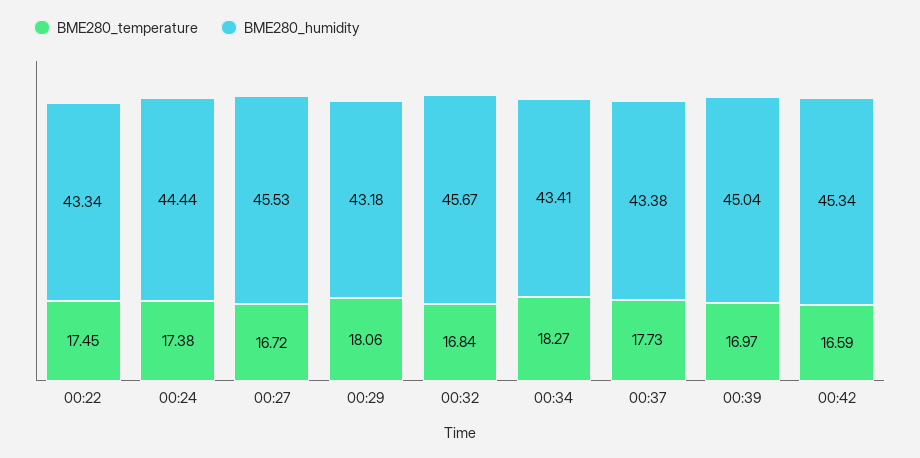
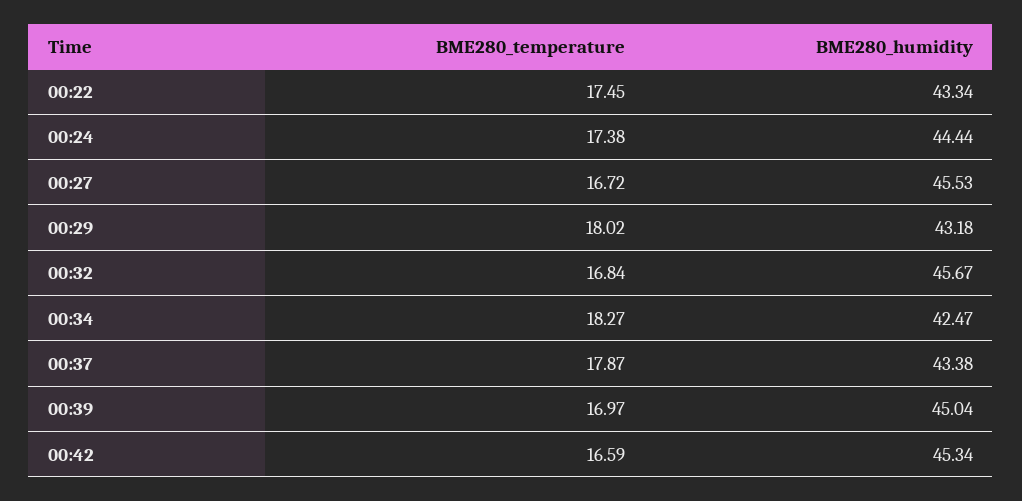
BME280_temperature, 00:29: 18.06 -> 18.02
BME280_humidity, 00:34: 43.41 -> 42.47
BME280_temperature, 00:37: 17.73 -> 17.87

